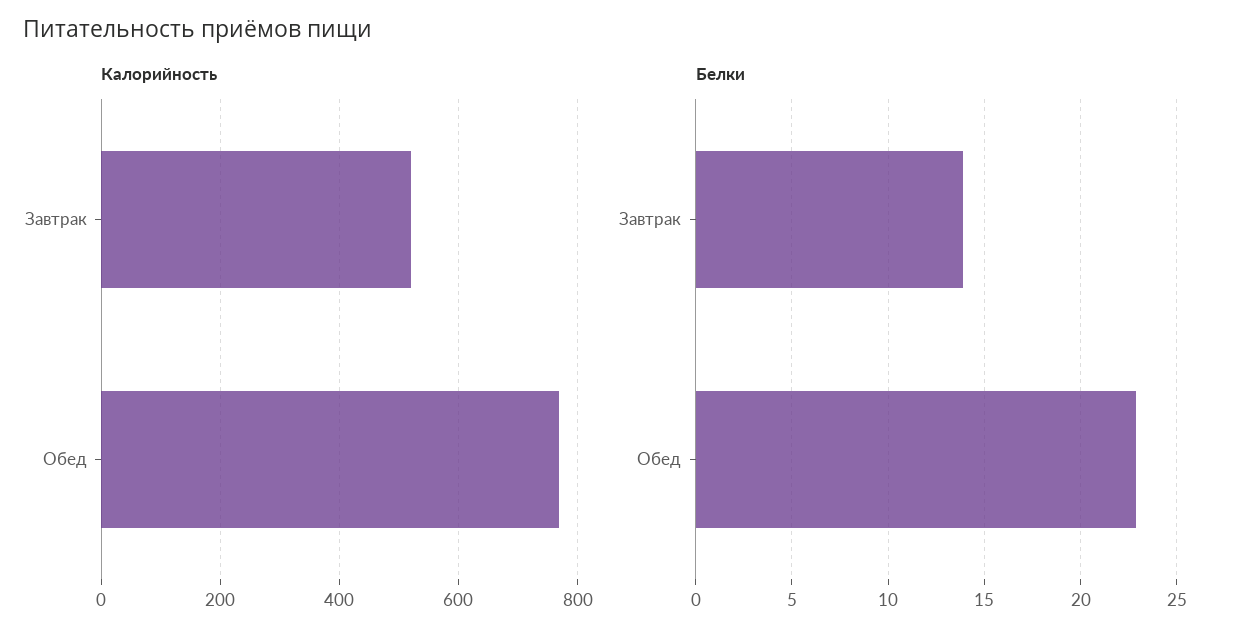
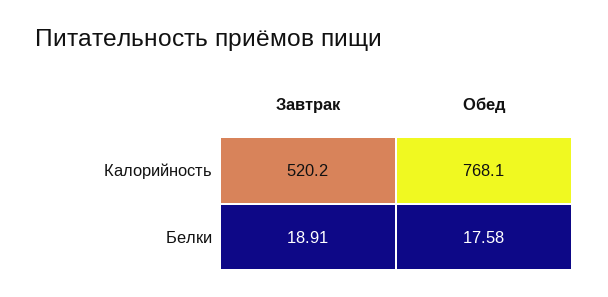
Белки, Завтрак: 14 -> 18.91
Белки, Обед: 23 -> 17.58

